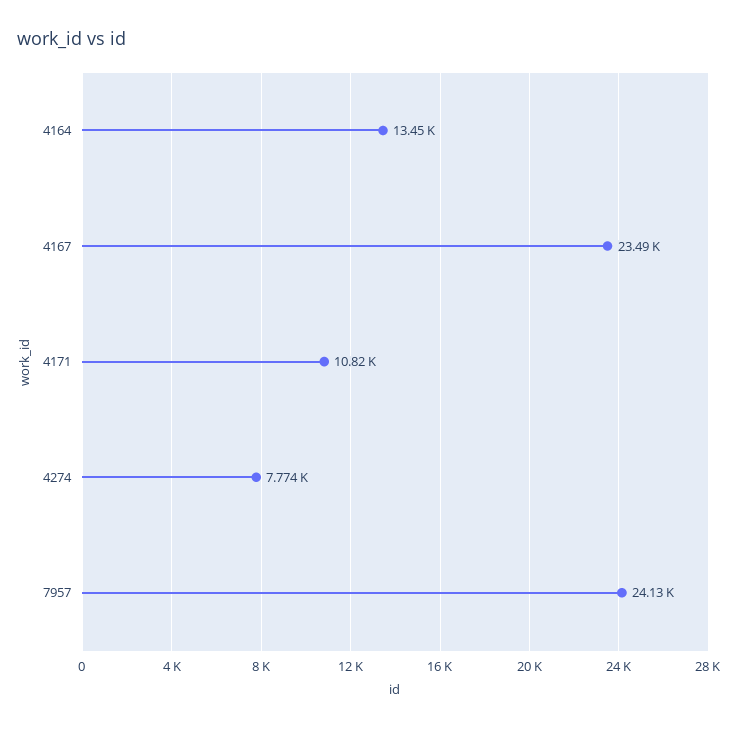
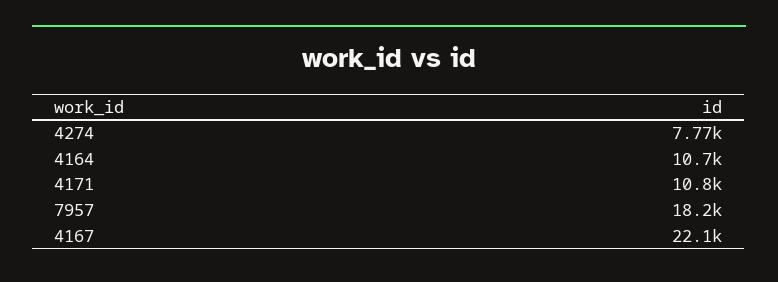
4164: 13450 -> 10700
4167: 23490 -> 22100
7957: 24130 -> 18200

